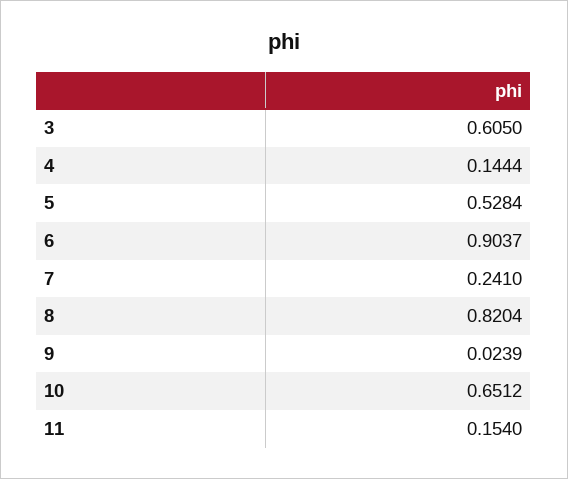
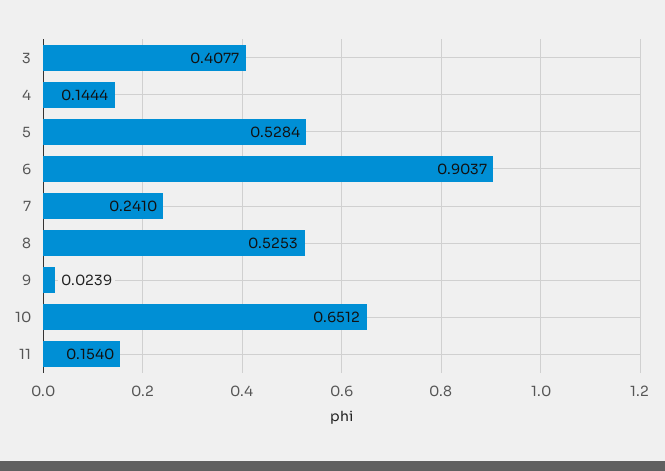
3: 0.605 -> 0.4077
8: 0.8204 -> 0.5253

